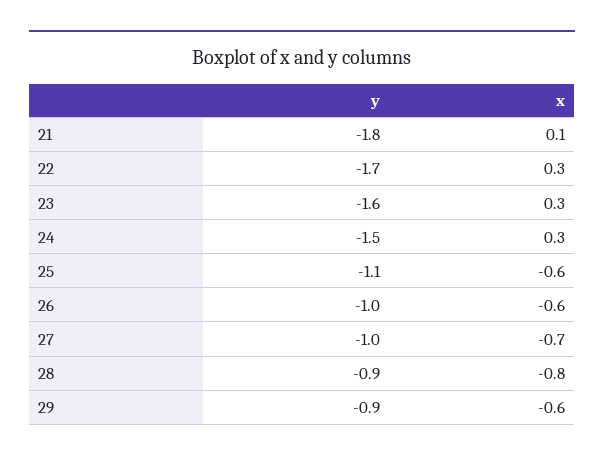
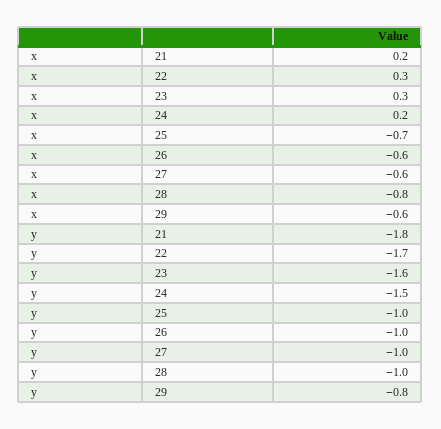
x, 21: 0.1 -> 0.2
x, 24: 0.3 -> 0.2
y, 25: -1.1 -> -1
x, 25: -0.6 -> -0.7
x, 27: -0.7 -> -0.6
y, 28: -0.9 -> -1
y, 29: -0.9 -> -0.8

